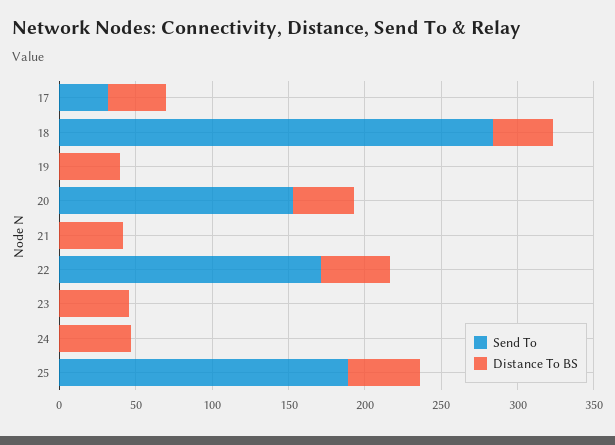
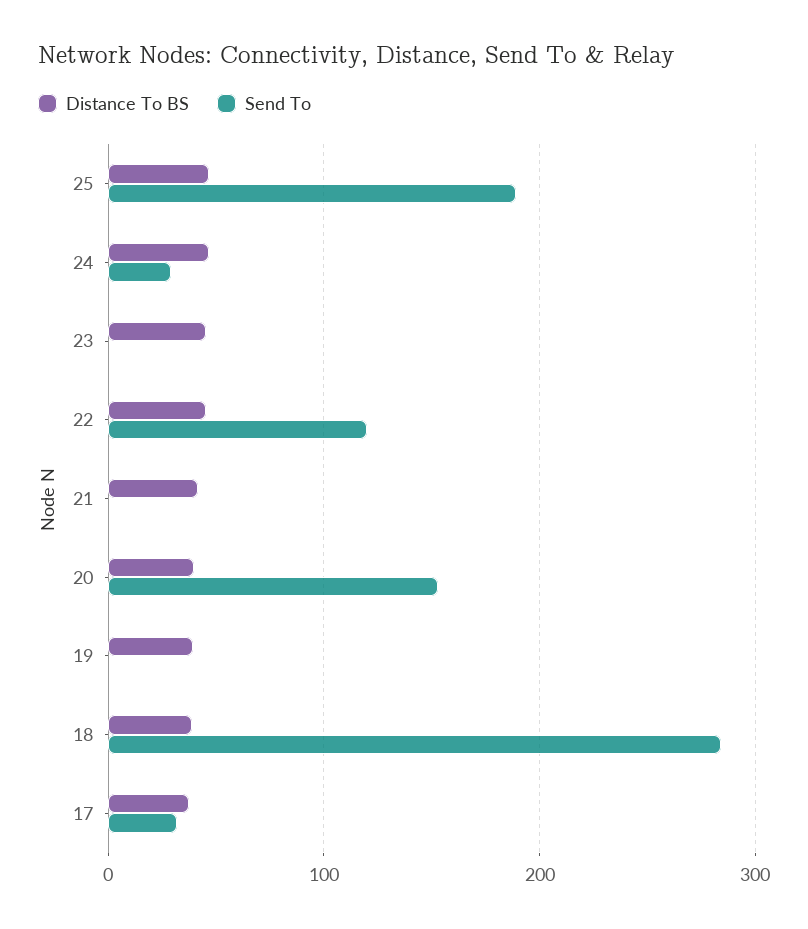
Send To, 22: 170 -> 120
Send To, 24: 0 -> 30

